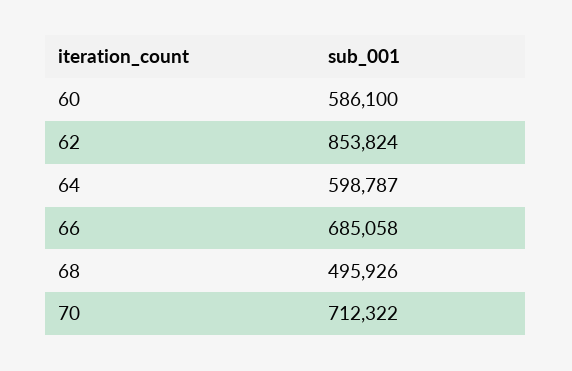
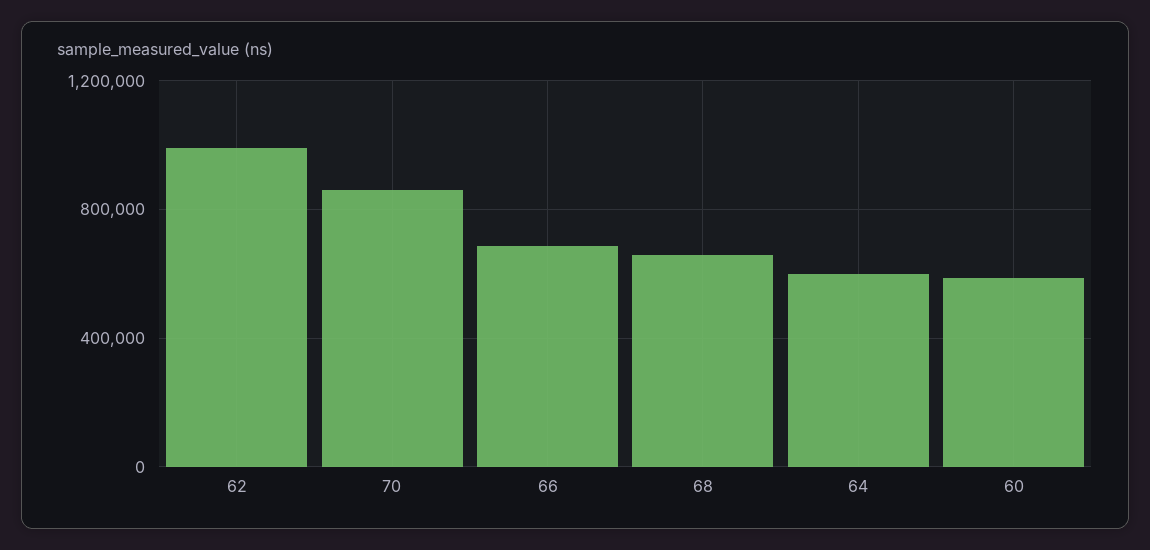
62: 853824 -> 1000000
68: 495926 -> 650000
70: 712322 -> 850000

